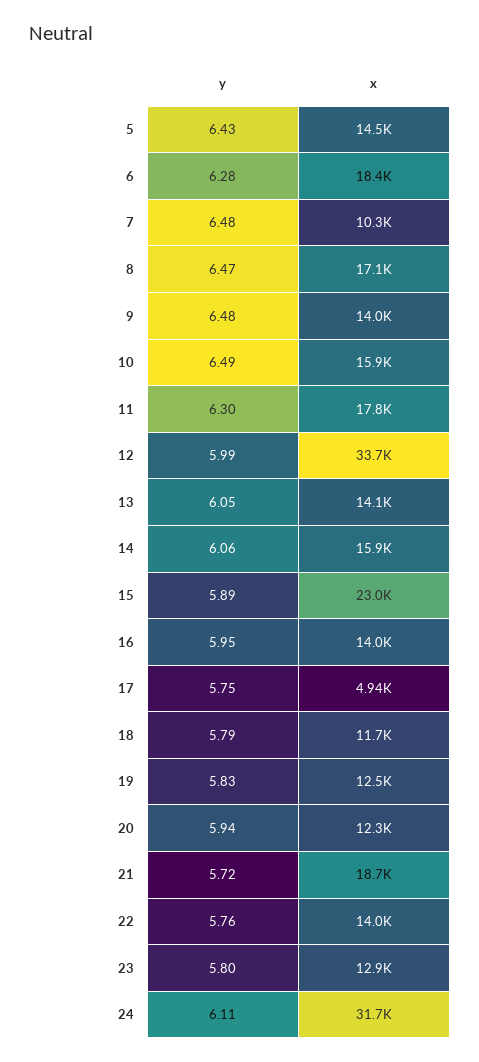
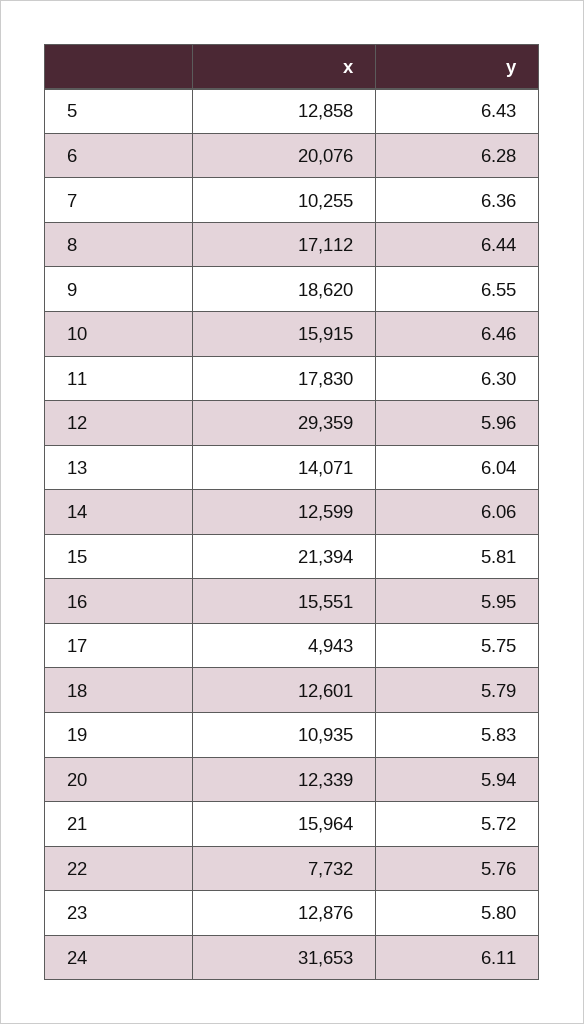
x, 5: 14500 -> 12858
x, 6: 18400 -> 20076
y, 7: 6.48 -> 6.36
y, 8: 6.47 -> 6.44
y, 9: 6.48 -> 6.55
x, 9: 14000 -> 18620
y, 10: 6.49 -> 6.46
y, 12: 5.99 -> 5.96
x, 12: 33700 -> 29359
y, 13: 6.05 -> 6.04
x, 14: 15900 -> 12599
y, 15: 5.89 -> 5.81
x, 15: 23000 -> 21394
x, 16: 14000 -> 15551
x, 18: 11700 -> 12601
x, 19: 12500 -> 10935
x, 21: 18700 -> 15964
x, 22: 14000 -> 7732

